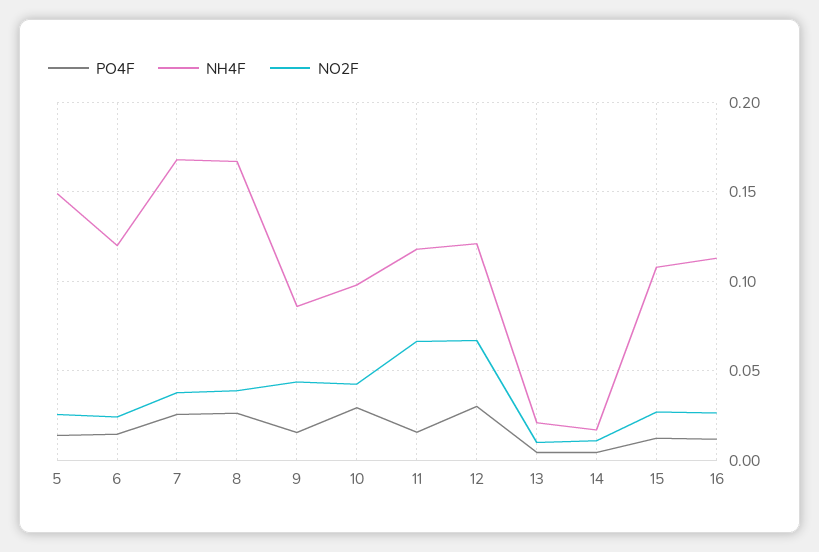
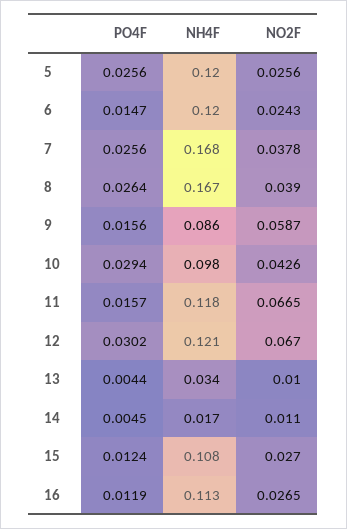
PO4F, 5: 0.015 -> 0.0256
NH4F, 5: 0.15 -> 0.12
NO2F, 9: 0.045 -> 0.0587
NH4F, 13: 0.02 -> 0.034

